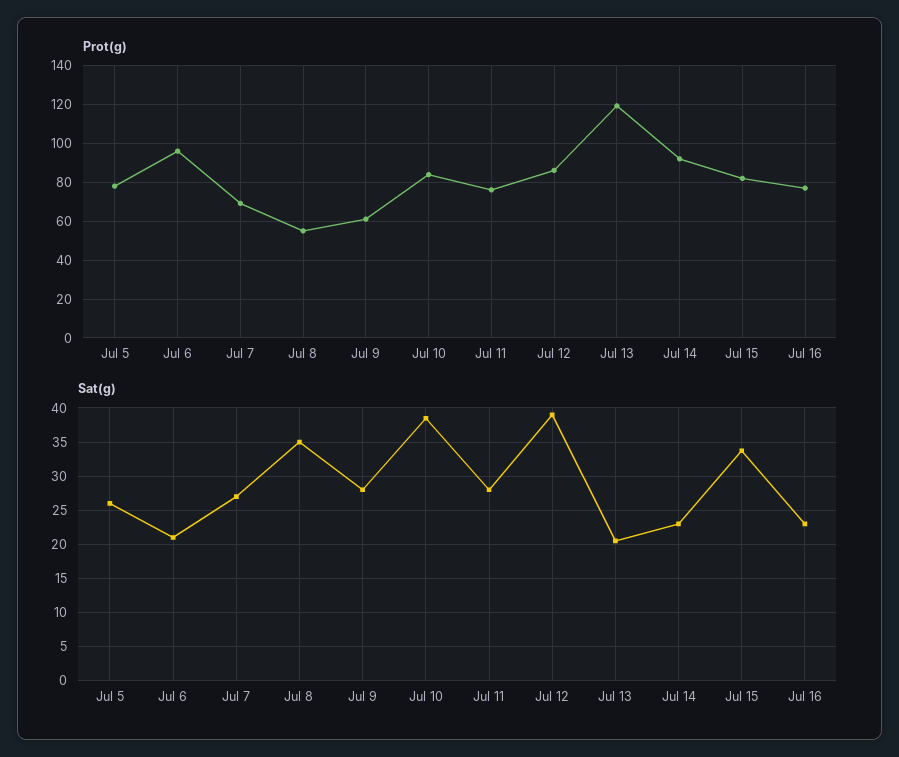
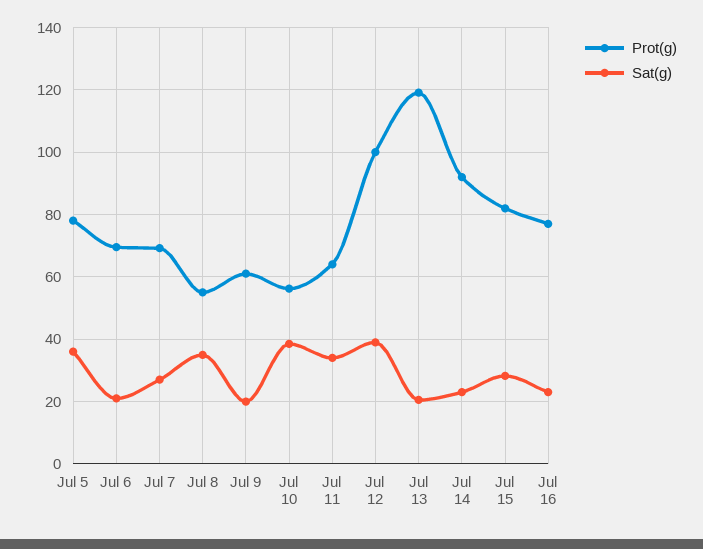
Prot(g), Jul 6: 95 -> 70
Prot(g), Jul 10: 85 -> 56
Prot(g), Jul 11: 75 -> 64
Prot(g), Jul 12: 85 -> 100
Sat(g), Jul 5: 26 -> 36
Sat(g), Jul 9: 28 -> 20
Sat(g), Jul 11: 28 -> 34
Sat(g), Jul 15: 34 -> 28

